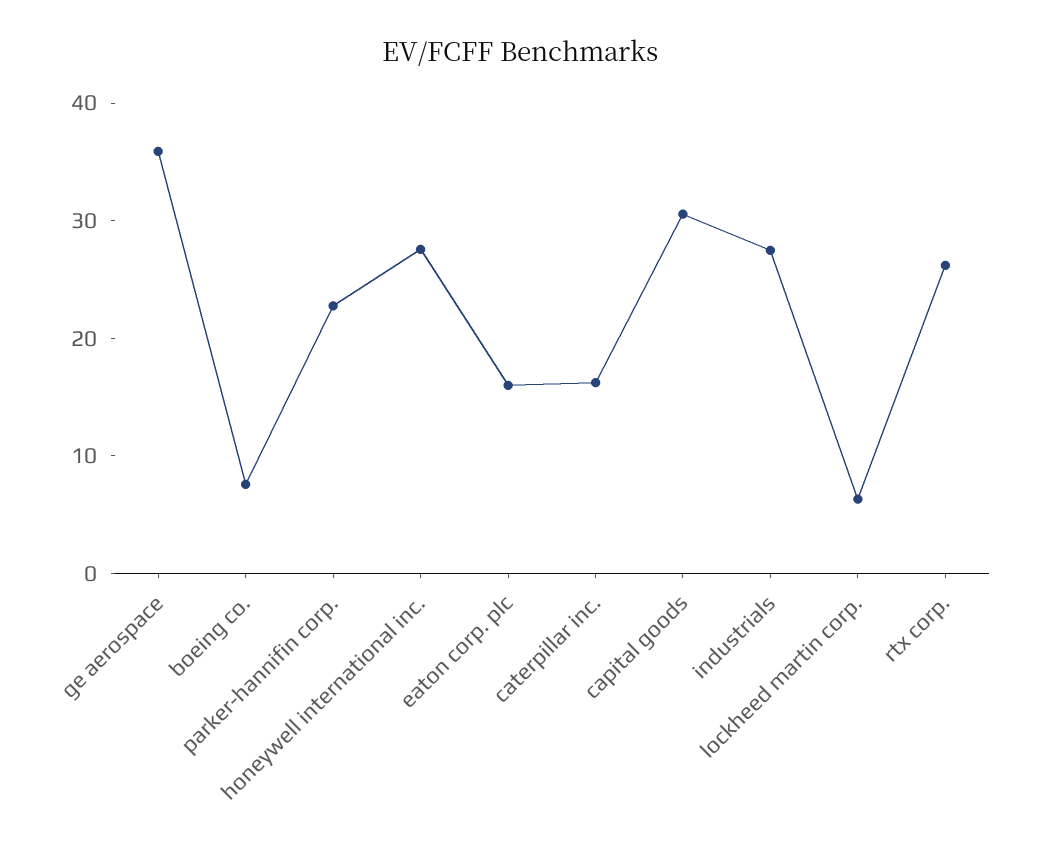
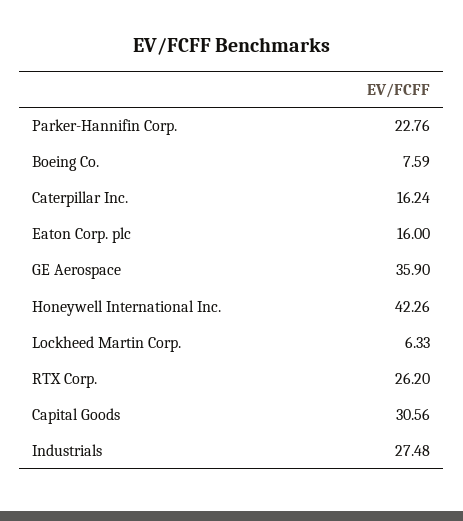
honeywell international inc.: 28 -> 42.26

